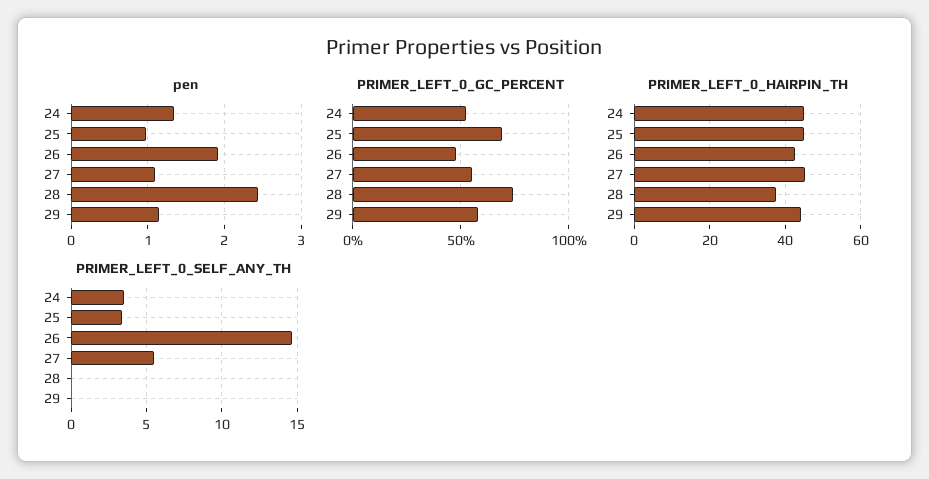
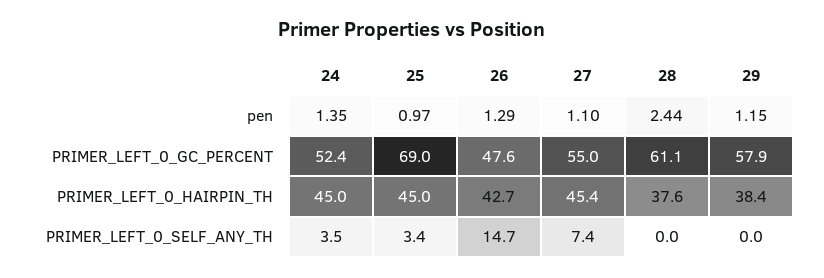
pen, 26: 1.9 -> 1.29
PRIMER_LEFT_0_GC_PERCENT, 28: 75 -> 61.1
PRIMER_LEFT_0_HAIRPIN_TH, 29: 44 -> 38.4
PRIMER_LEFT_0_SELF_ANY_TH, 27: 5.5 -> 7.4

